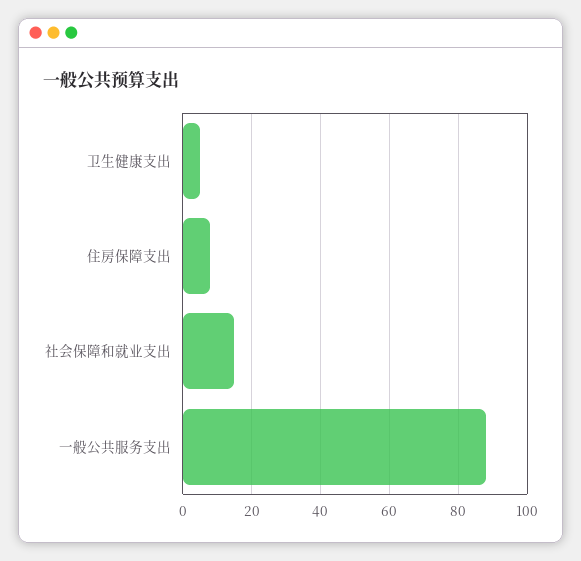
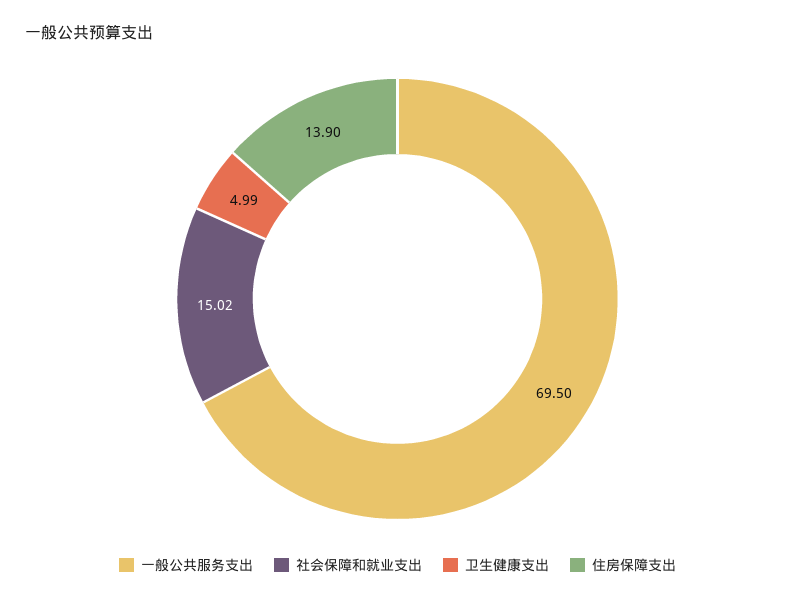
住房保障支出: 8 -> 13.9
一般公共服务支出: 88 -> 69.5

